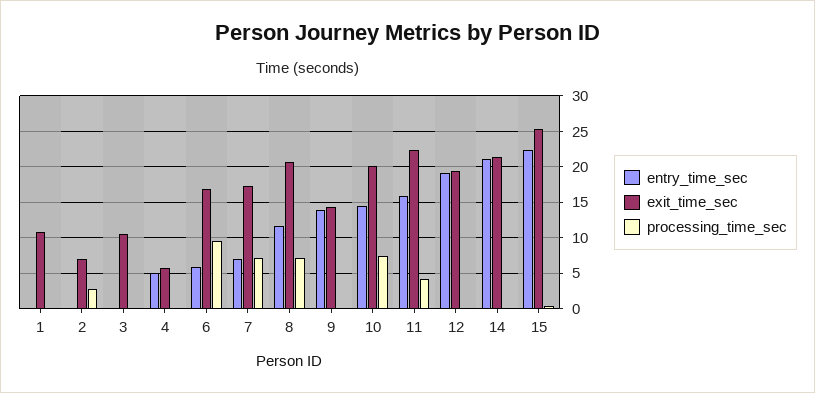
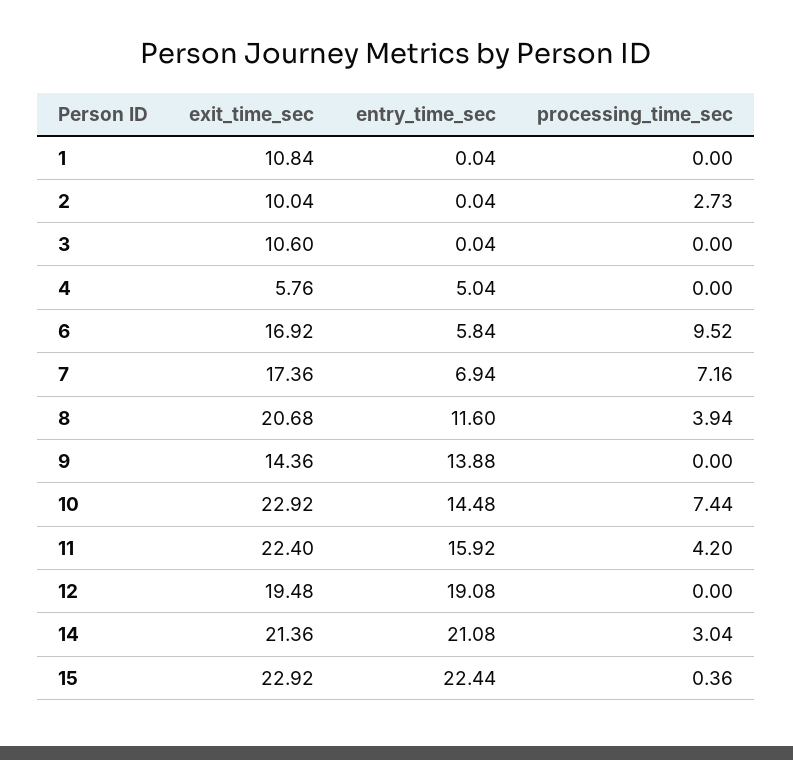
exit_time_sec, 2: 7 -> 10.04
processing_time_sec, 8: 7 -> 3.94
exit_time_sec, 10: 20 -> 22.92
processing_time_sec, 14: 0 -> 3.04
exit_time_sec, 15: 25 -> 22.92

